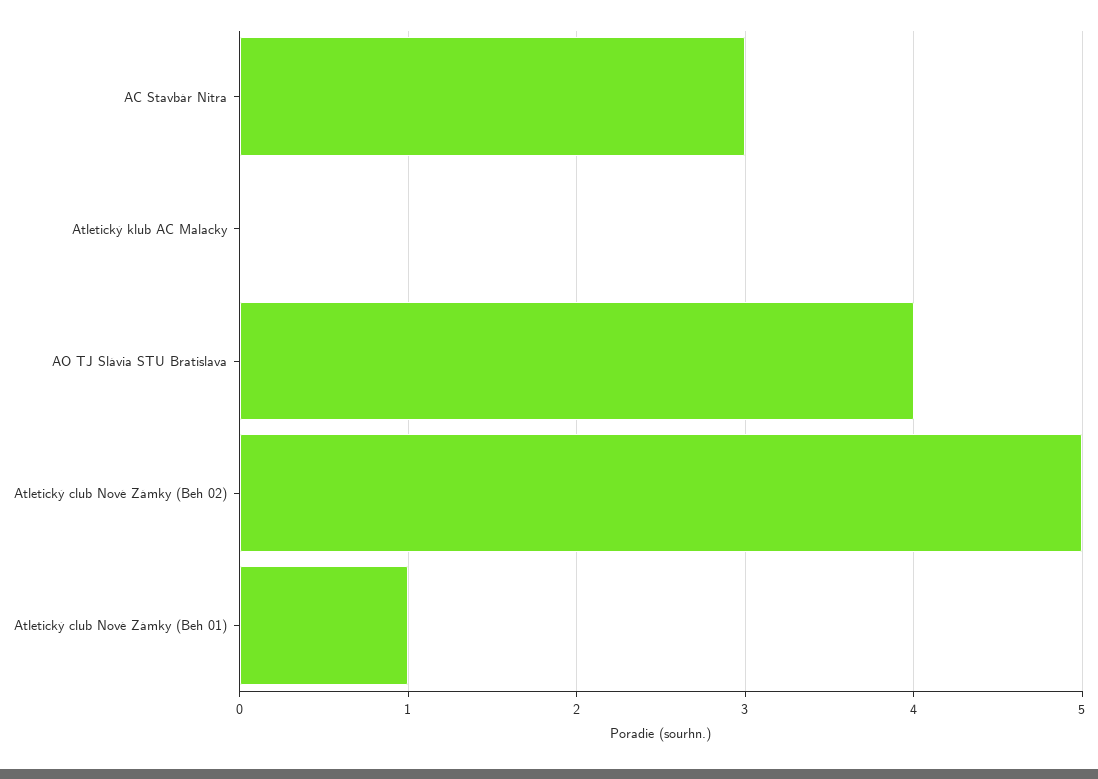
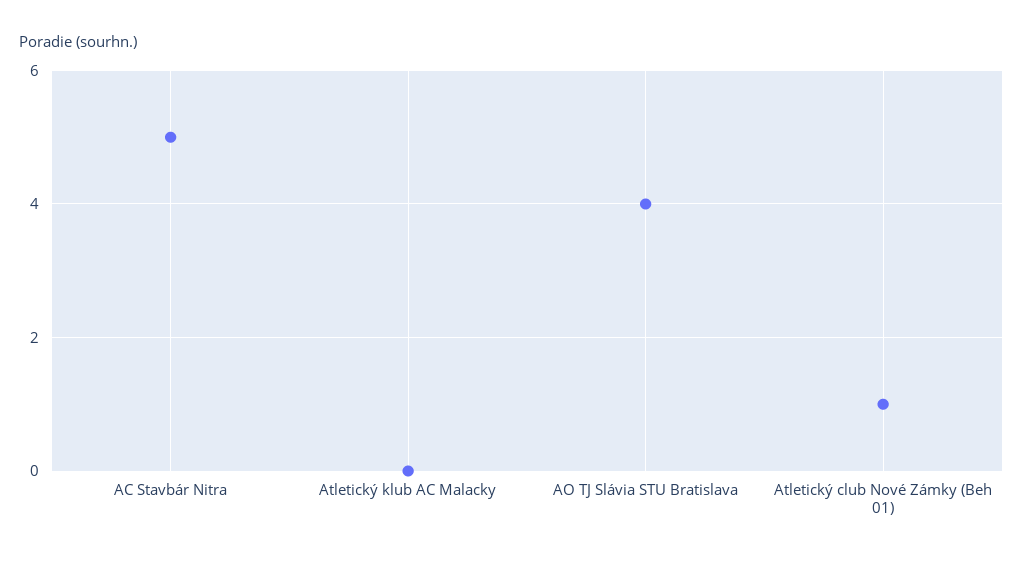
AC Stavbár Nitra: 3 -> 5
Atletický club Nové Zámky (Beh 02): 5 -> none

